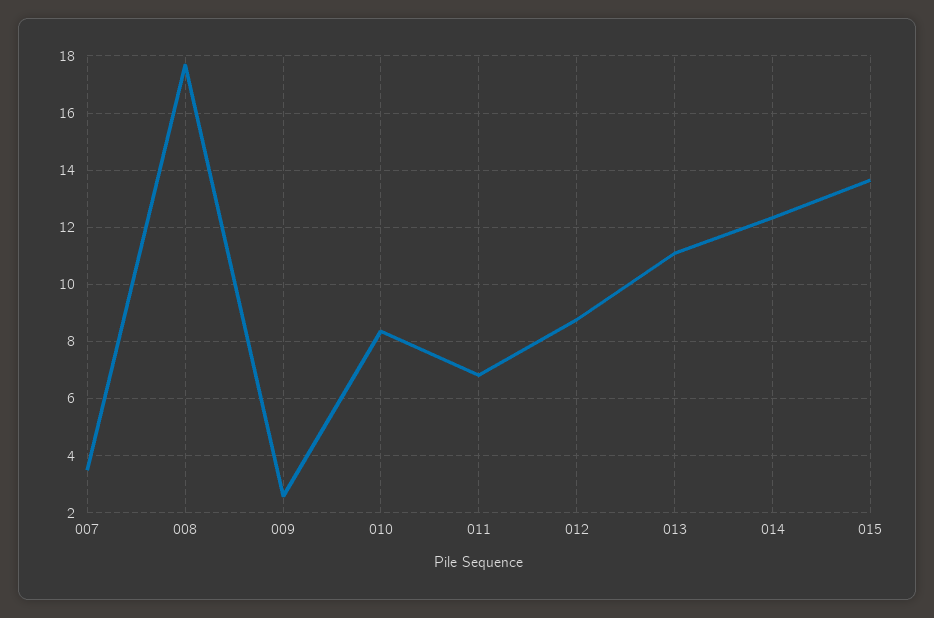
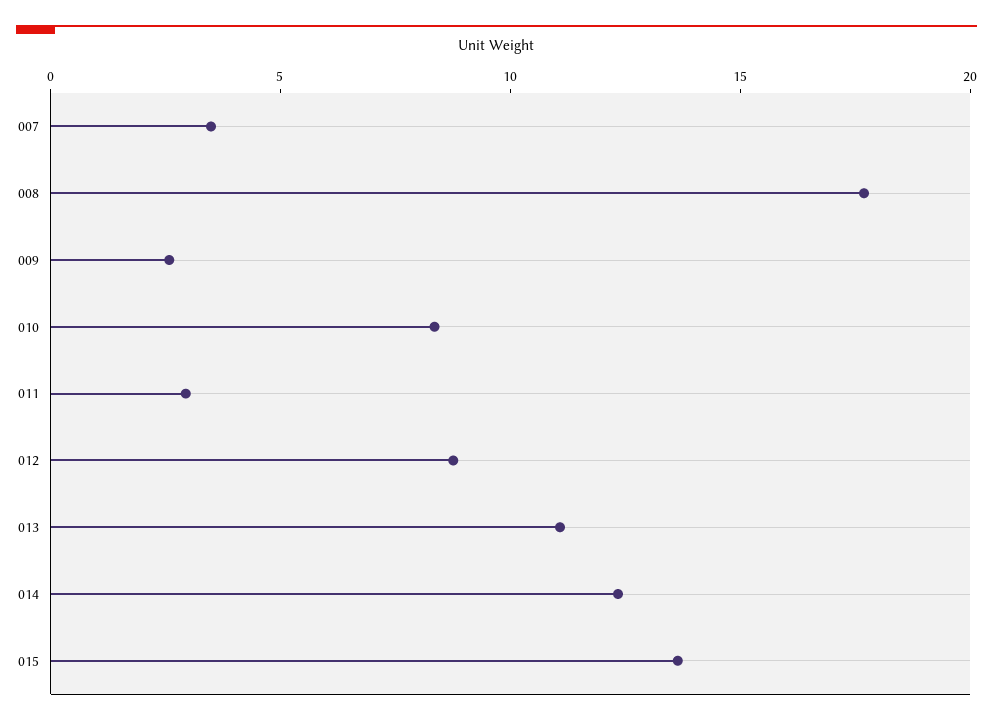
011: 6.75 -> 3

